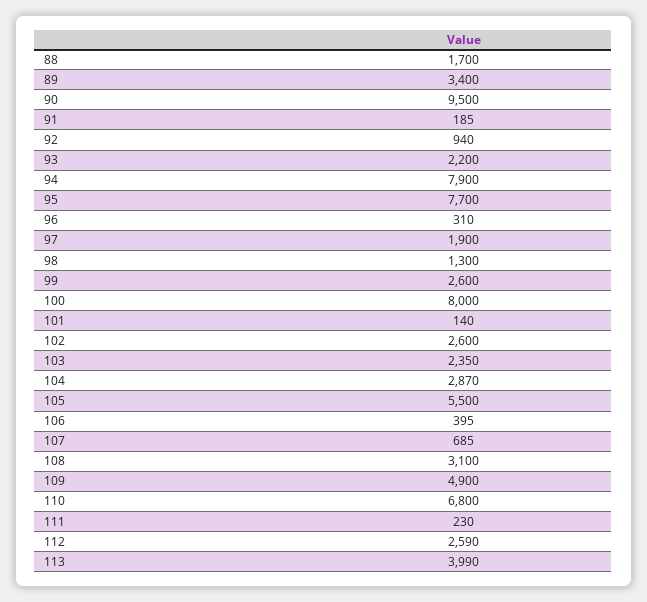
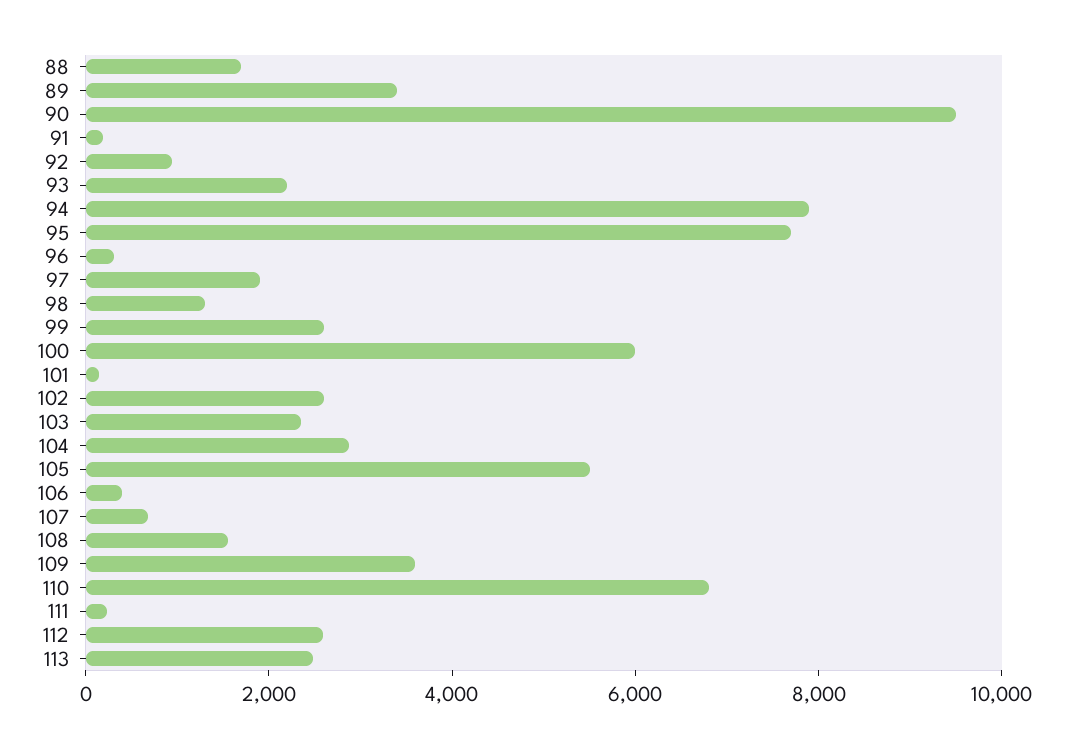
100: 8000 -> 6000
108: 3100 -> 1500
109: 4900 -> 3500
113: 3990 -> 2500

